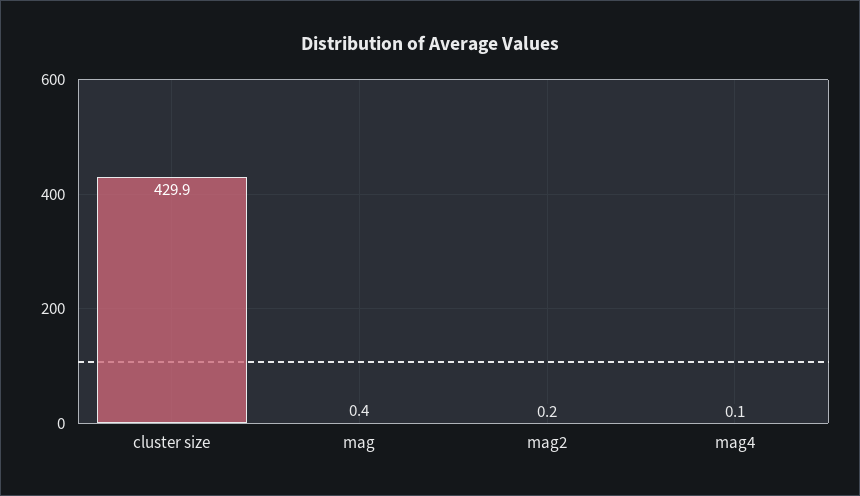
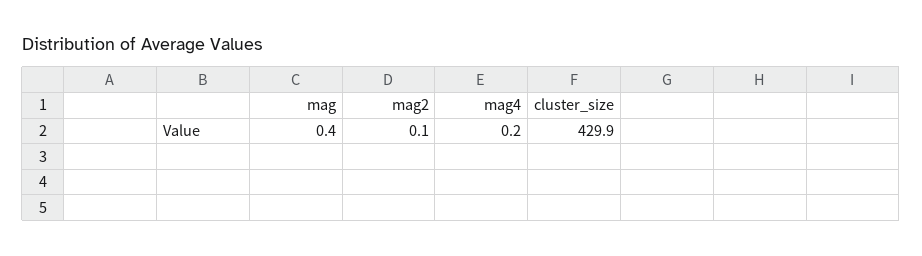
mag2: 0.2 -> 0.1
mag4: 0.1 -> 0.2

